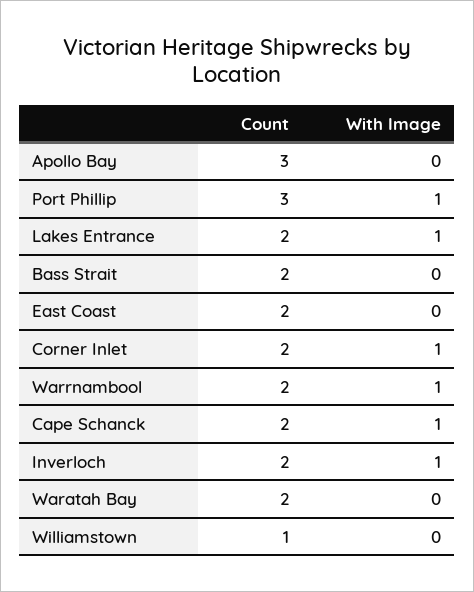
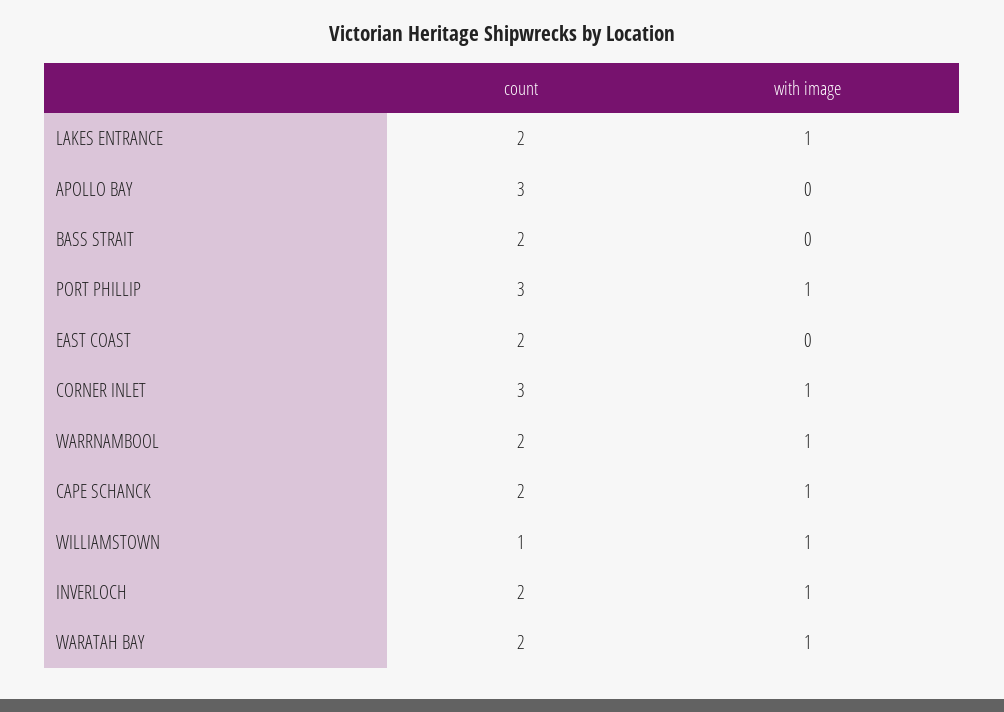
Count, Corner Inlet: 2 -> 3
With Image, Waratah Bay: 0 -> 1
With Image, Williamstown: 0 -> 1

